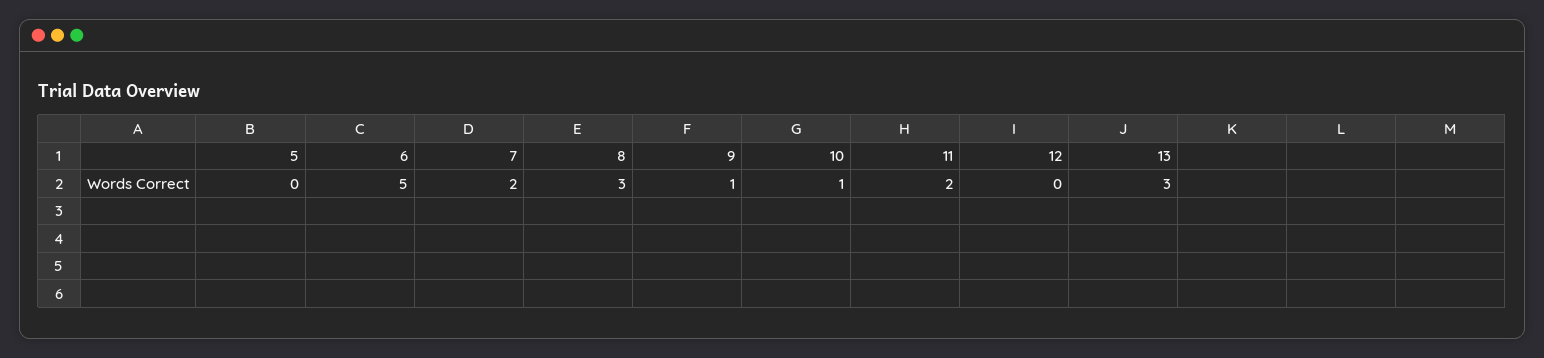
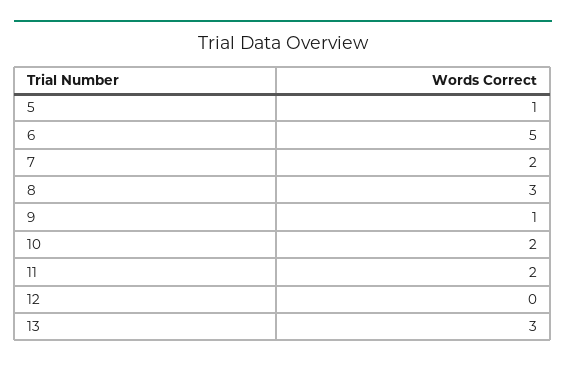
5: 0 -> 1
10: 1 -> 2

